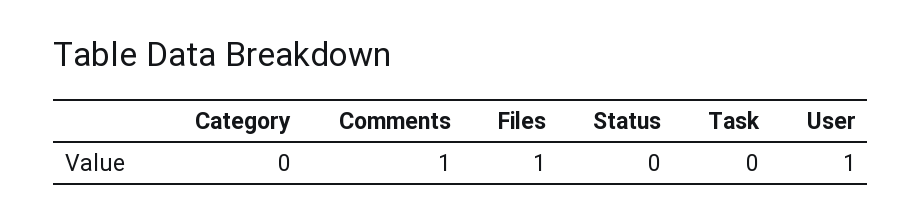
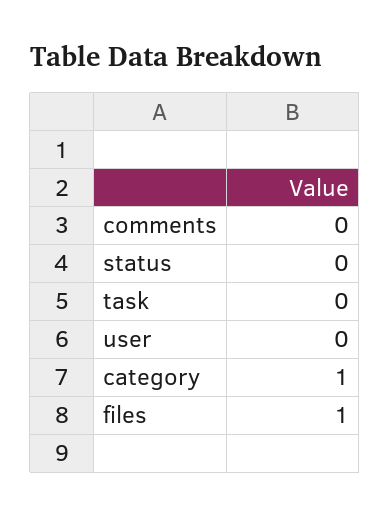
Category: 0 -> 1
Comments: 1 -> 0
User: 1 -> 0

